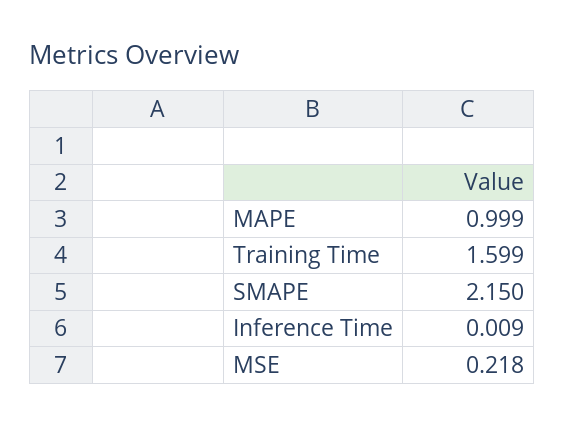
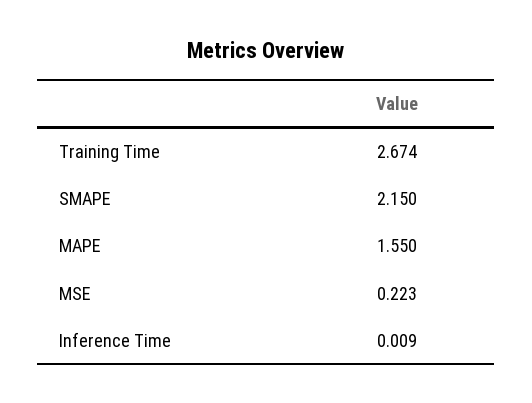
MAPE: 0.999 -> 1.55
Training Time: 1.599 -> 2.674
MSE: 0.218 -> 0.223

